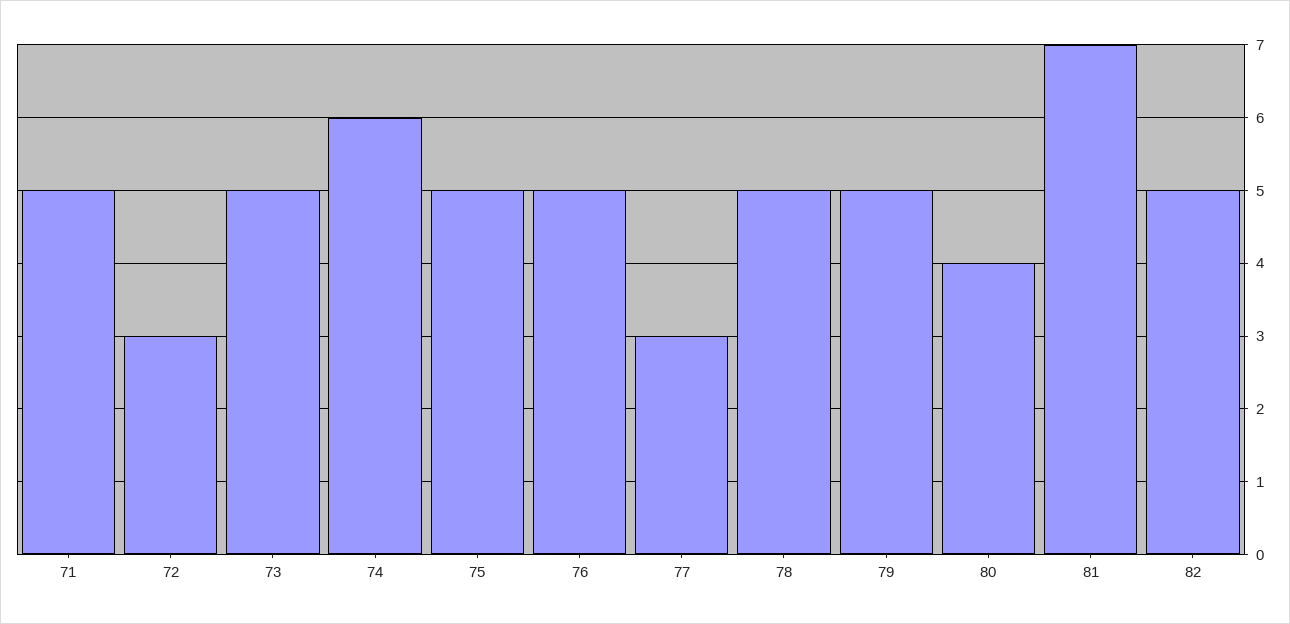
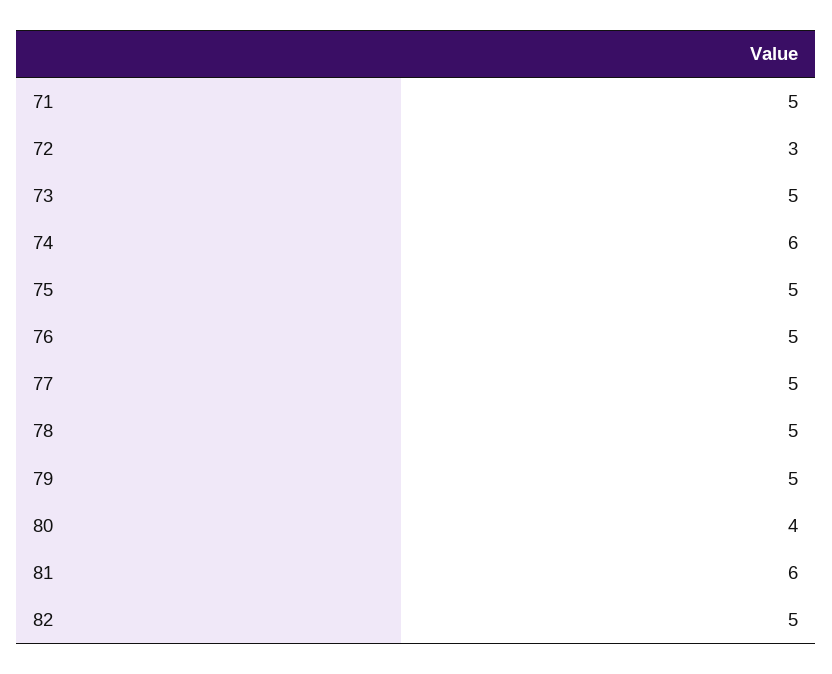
77: 3 -> 5
81: 7 -> 6

